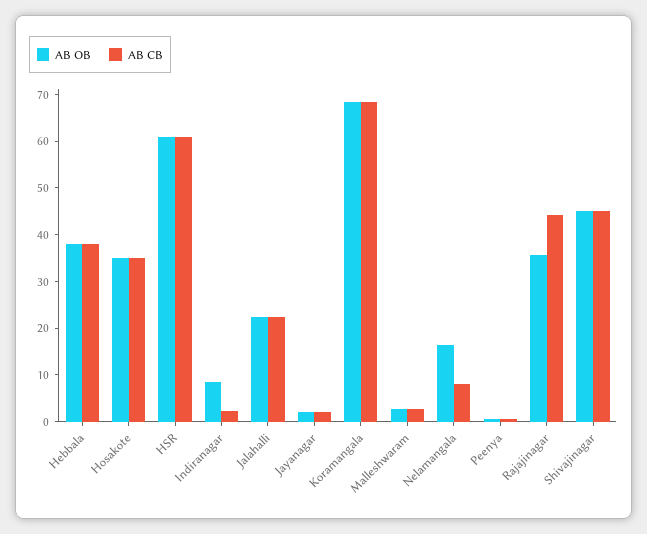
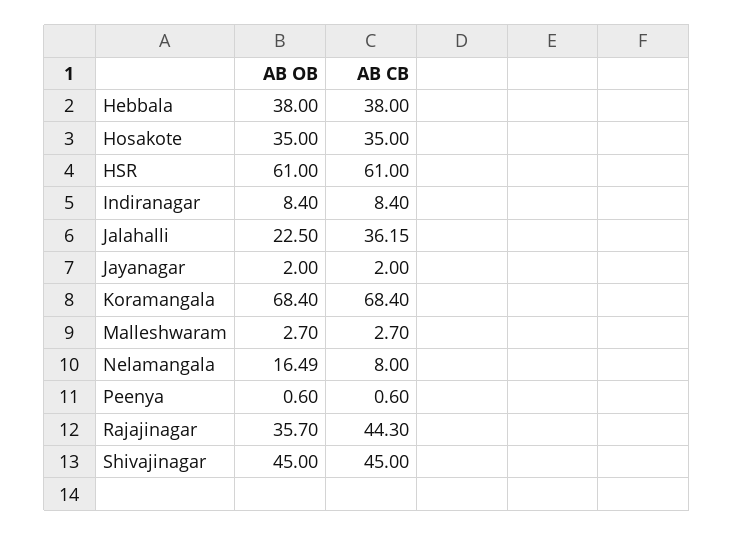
AB CB, Indiranagar: 2 -> 8.4
AB CB, Jalahalli: 22 -> 36.15

